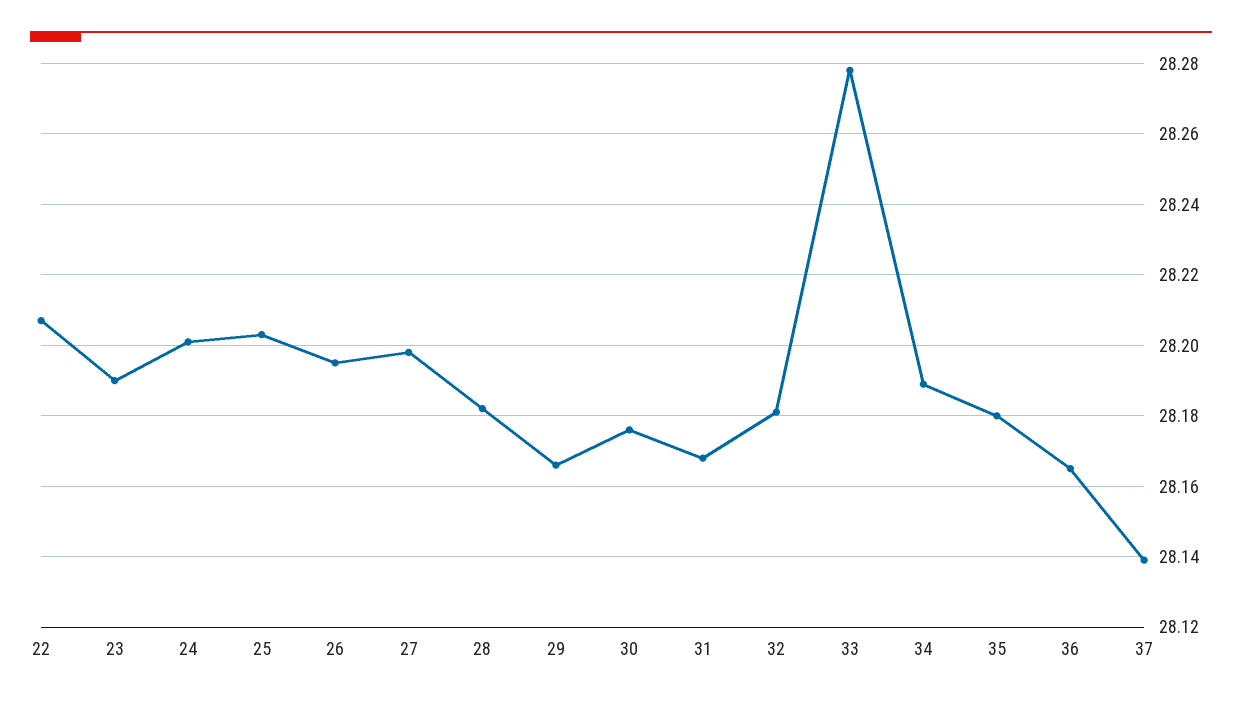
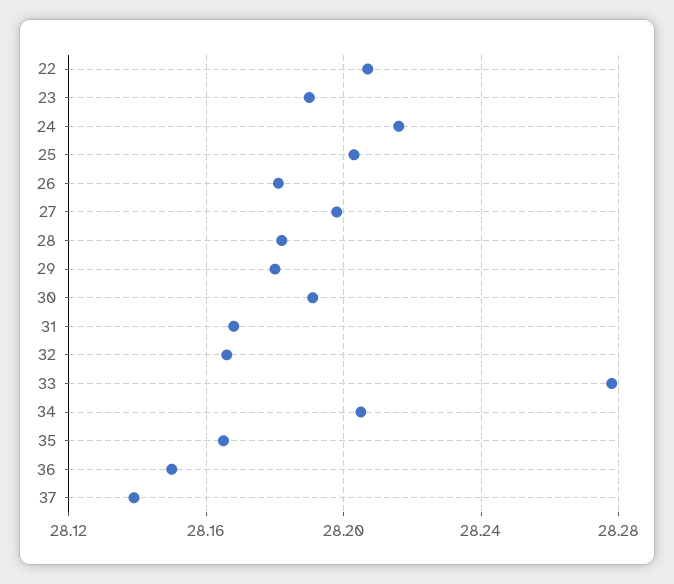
24: 28.2 -> 28.215
26: 28.195 -> 28.18
29: 28.165 -> 28.18
30: 28.175 -> 28.19
32: 28.18 -> 28.165
34: 28.19 -> 28.205
35: 28.18 -> 28.165
36: 28.165 -> 28.15

